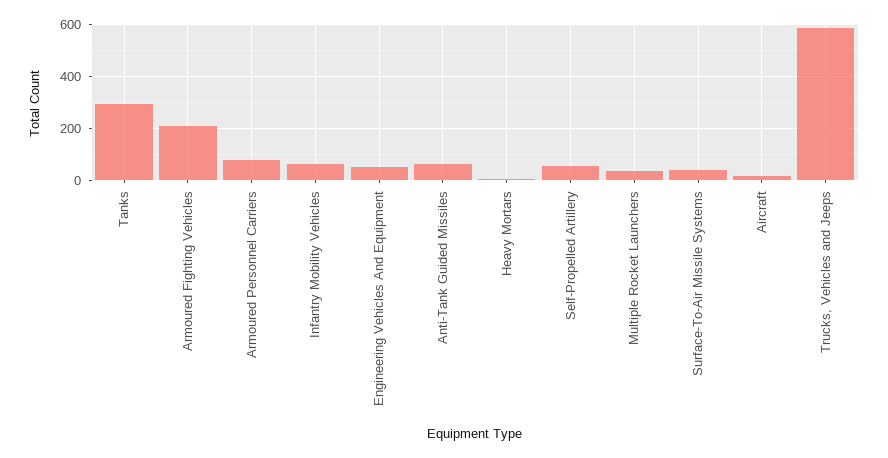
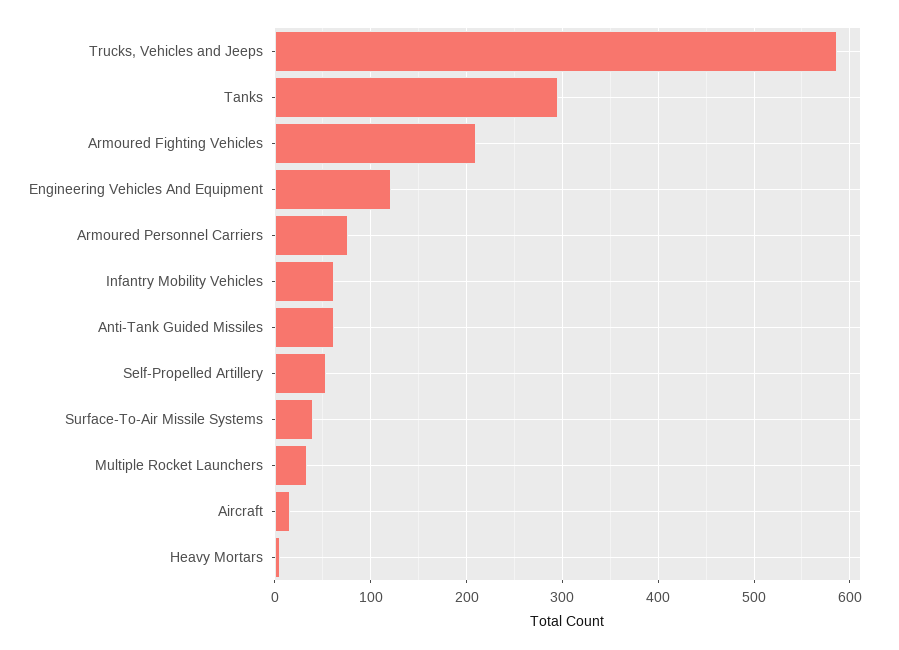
Engineering Vehicles And Equipment: 50 -> 120

